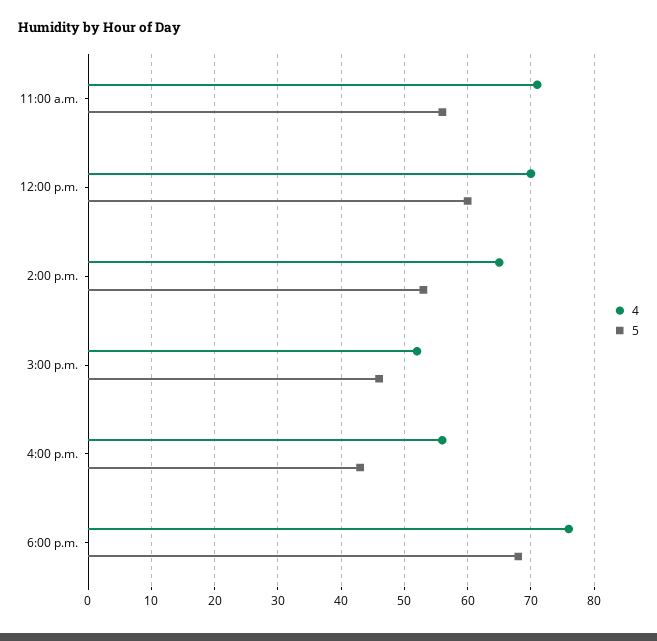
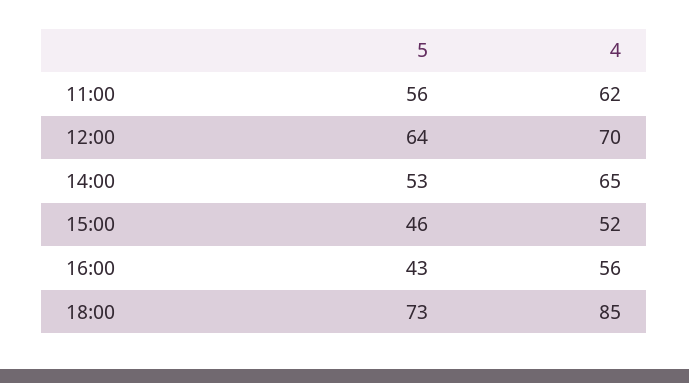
4, 11:00 a.m.: 71 -> 62
5, 12:00 p.m.: 60 -> 64
4, 6:00 p.m.: 76 -> 85
5, 6:00 p.m.: 68 -> 73

